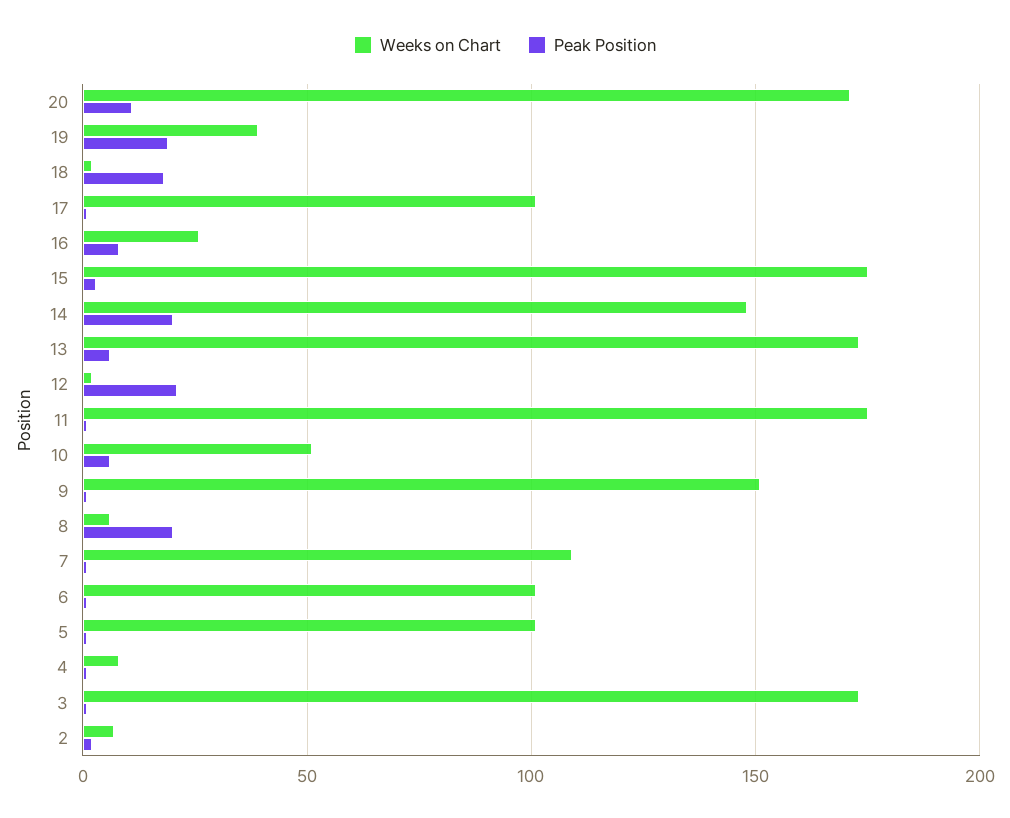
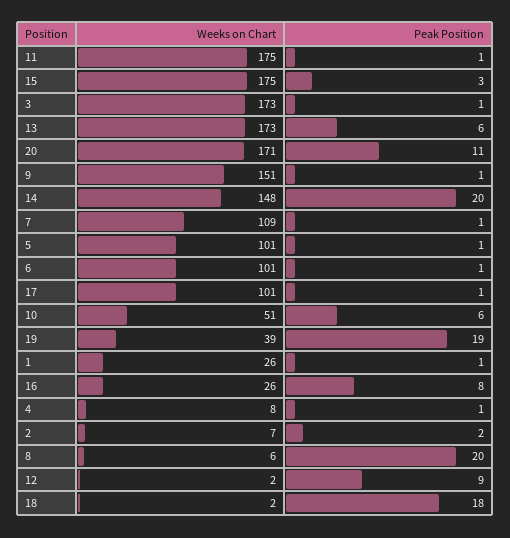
Peak Position, 12: 20 -> 9
Weeks on Chart, 1: none -> 26
Peak Position, 1: none -> 1

